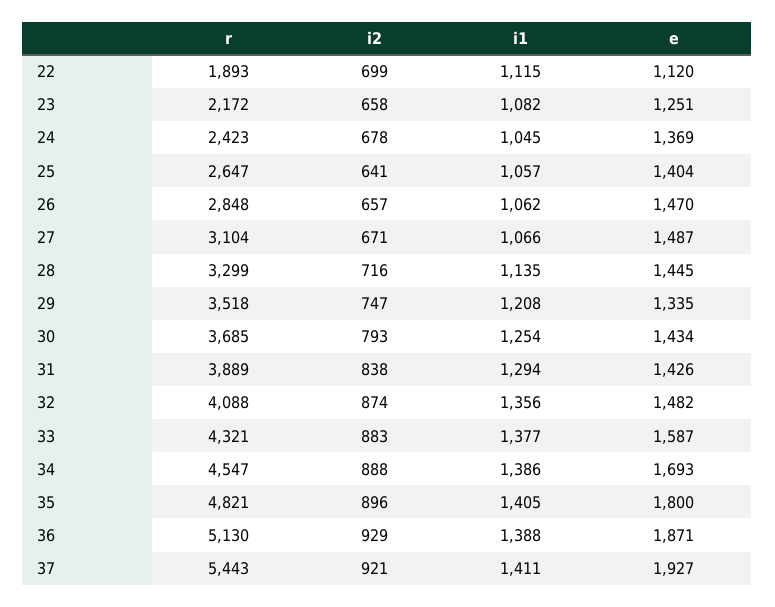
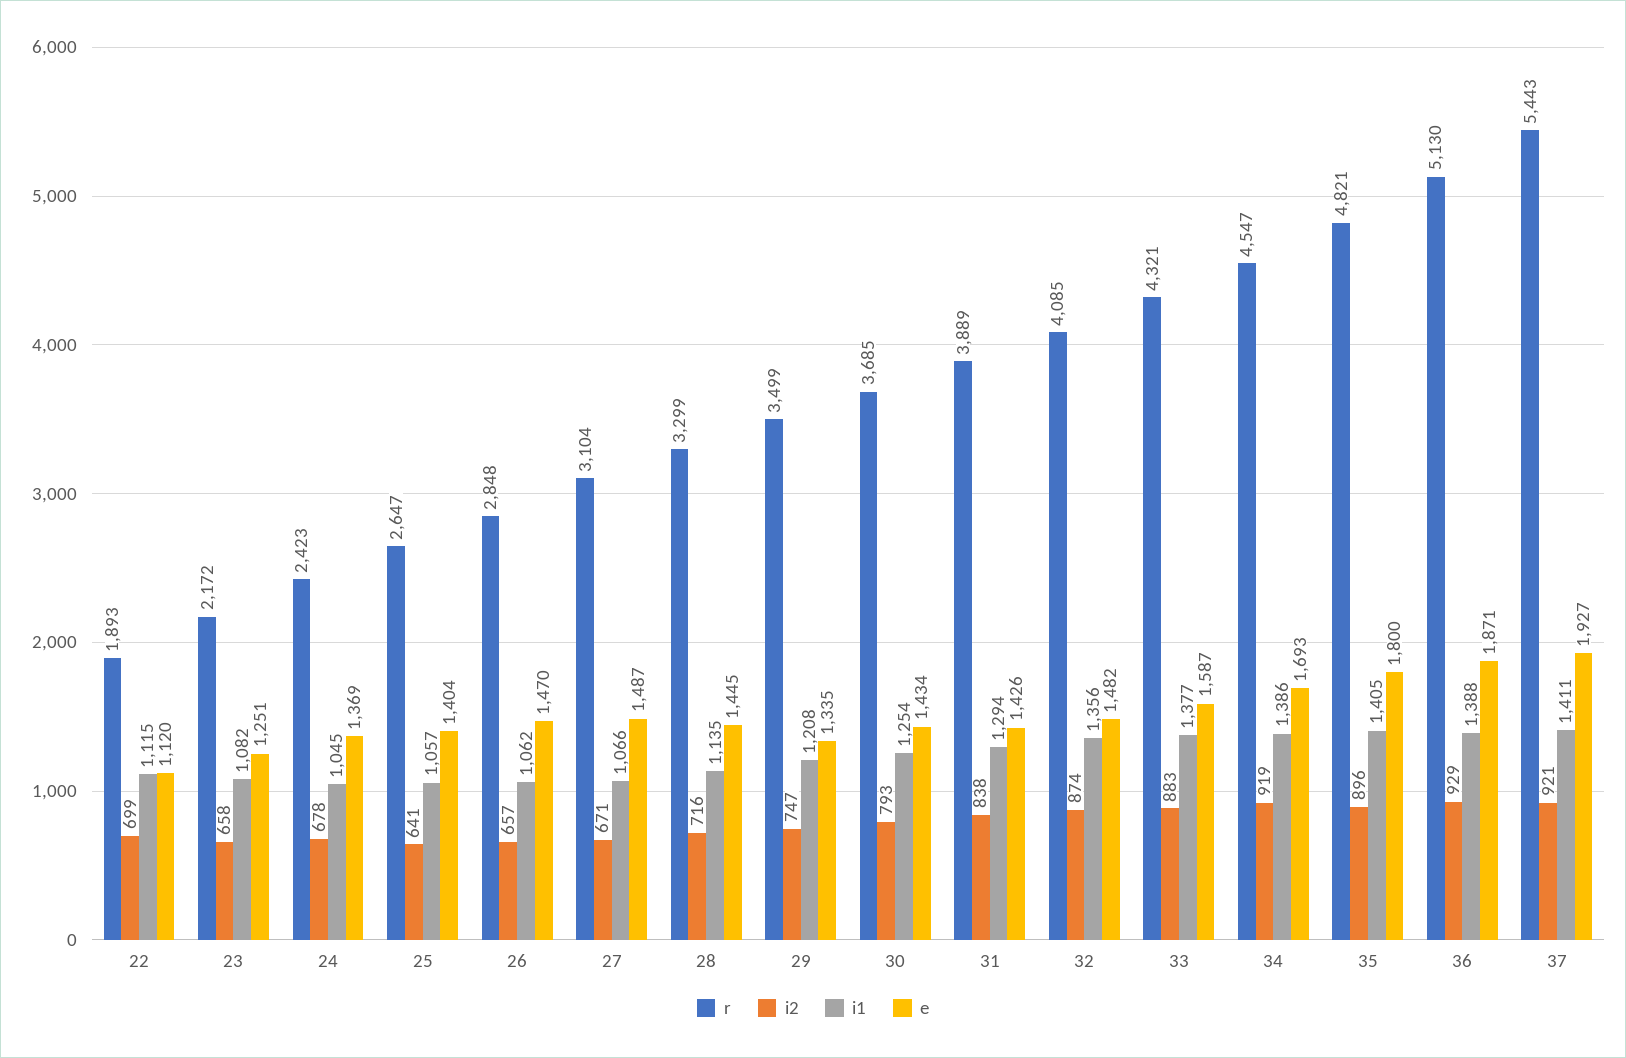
r, 29: 3518 -> 3499
r, 32: 4088 -> 4085
i2, 34: 888 -> 919

